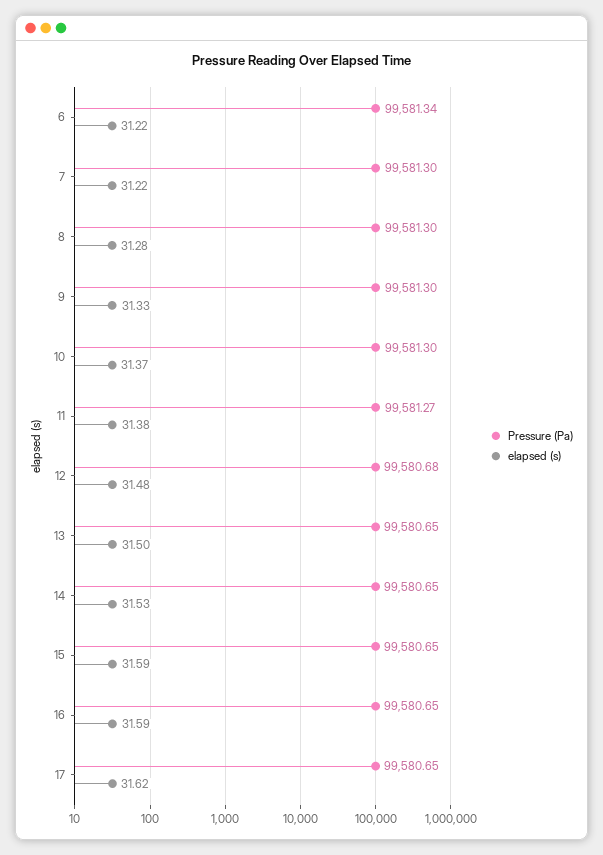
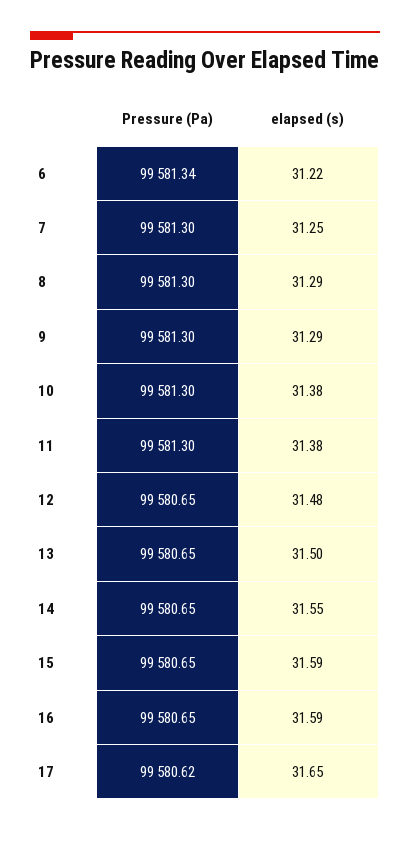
elapsed (s), 7: 31.22 -> 31.25
elapsed (s), 8: 31.28 -> 31.29
elapsed (s), 9: 31.33 -> 31.29
elapsed (s), 10: 31.37 -> 31.38
Pressure (Pa), 11: 99581.27 -> 99581.3
Pressure (Pa), 12: 99580.68 -> 99580.65
elapsed (s), 14: 31.53 -> 31.55
Pressure (Pa), 17: 99580.65 -> 99580.62
elapsed (s), 17: 31.62 -> 31.65

